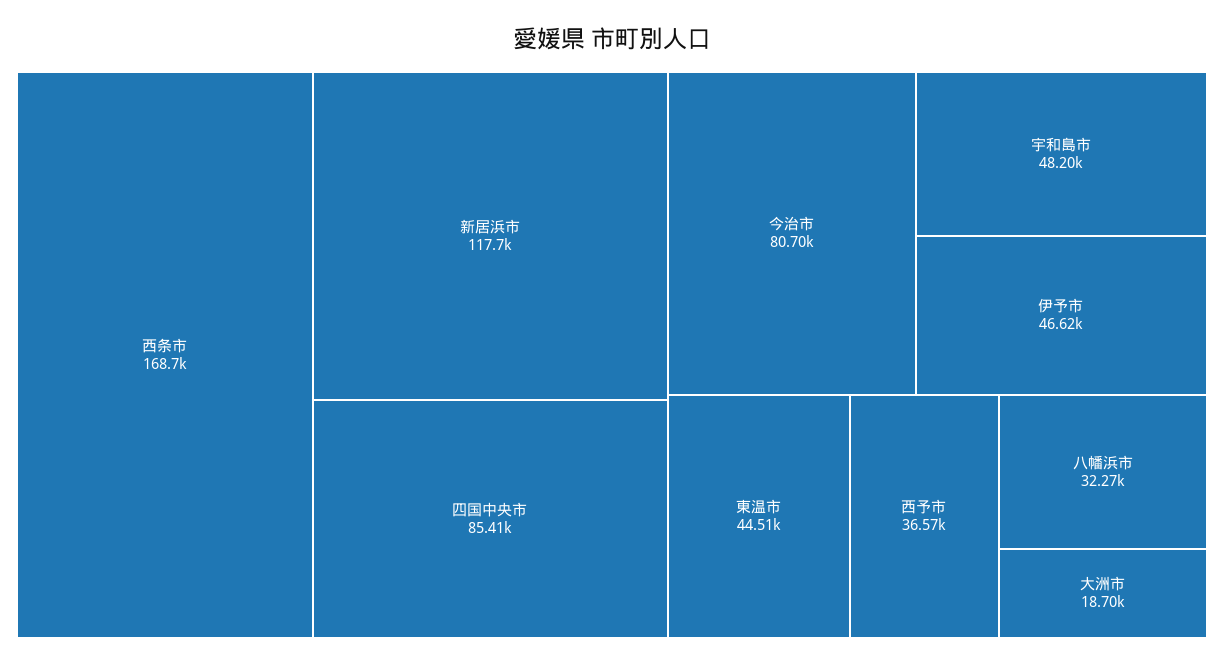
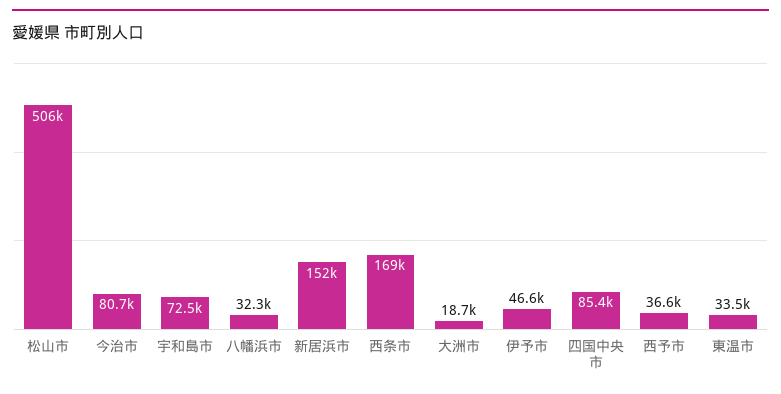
新居浜市: 117700 -> 152000
宇和島市: 48200 -> 72500
東温市: 44510 -> 33500
松山市: none -> 506000

